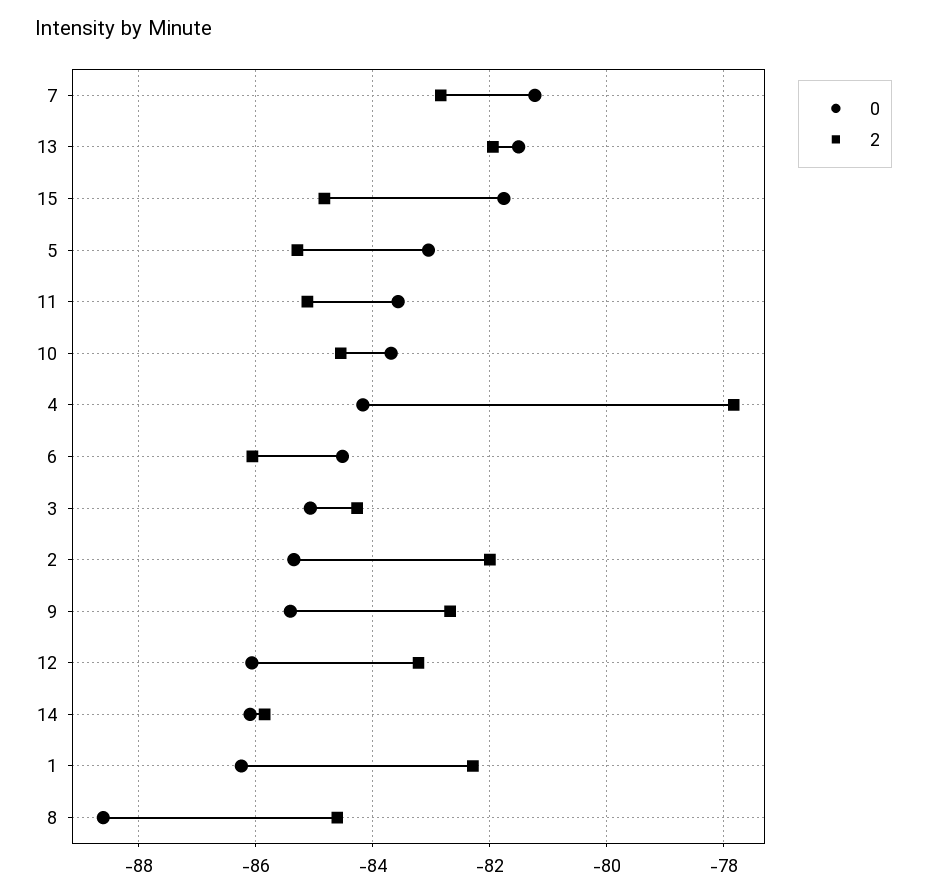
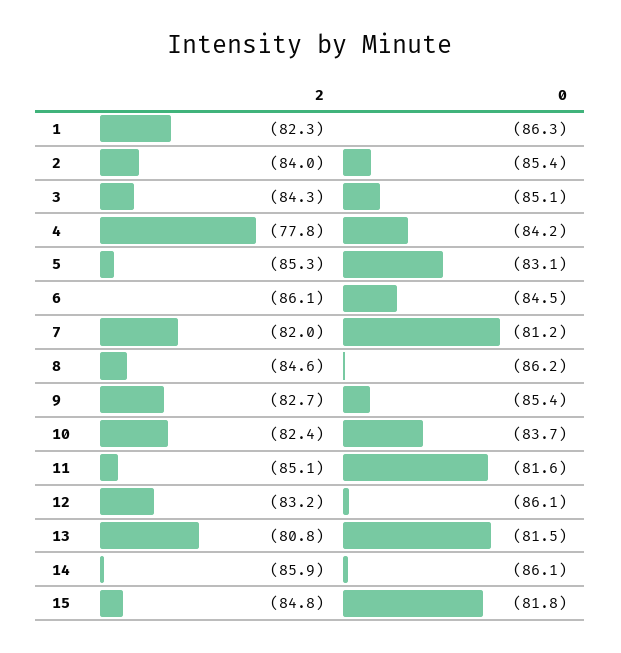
2, 7: -82.8 -> -82
2, 13: -82 -> -80.8
0, 11: -83.6 -> -81.6
2, 10: -84.6 -> -82.4
2, 2: -82 -> -84
0, 8: -88.6 -> -86.2

